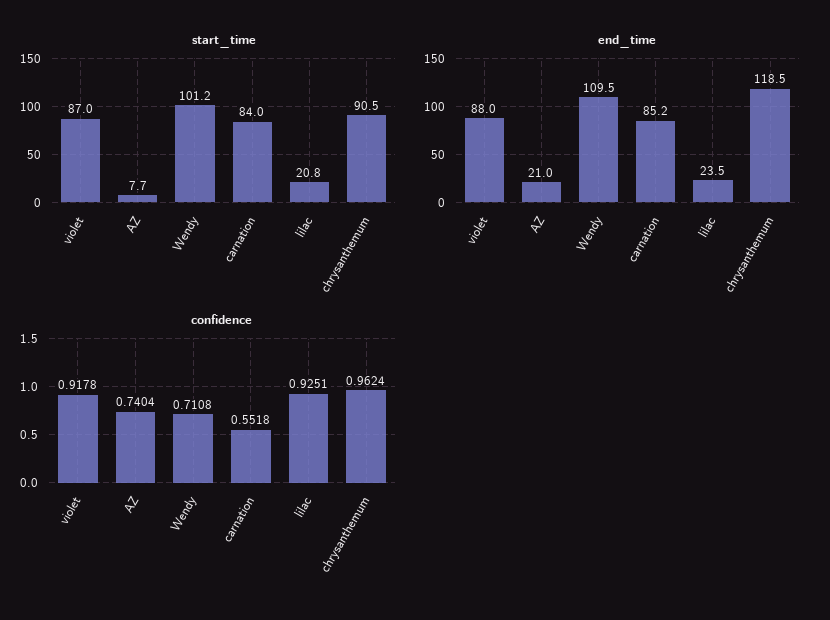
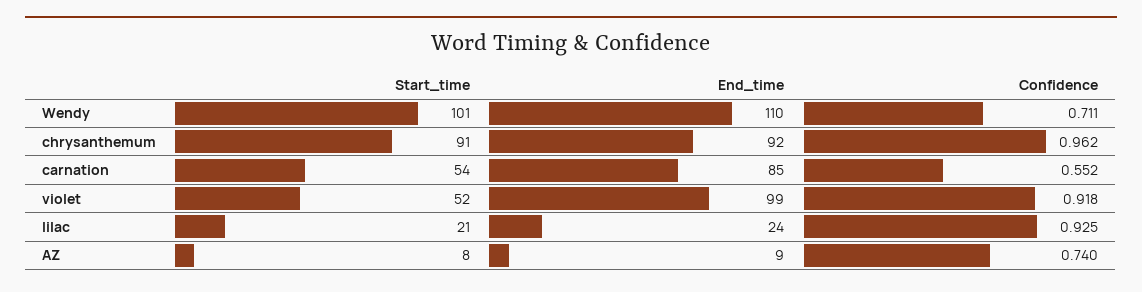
start_time, violet: 87 -> 52
start_time, carnation: 84 -> 54
end_time, violet: 88 -> 99
end_time, AZ: 21 -> 9
end_time, chrysanthemum: 118.5 -> 92

